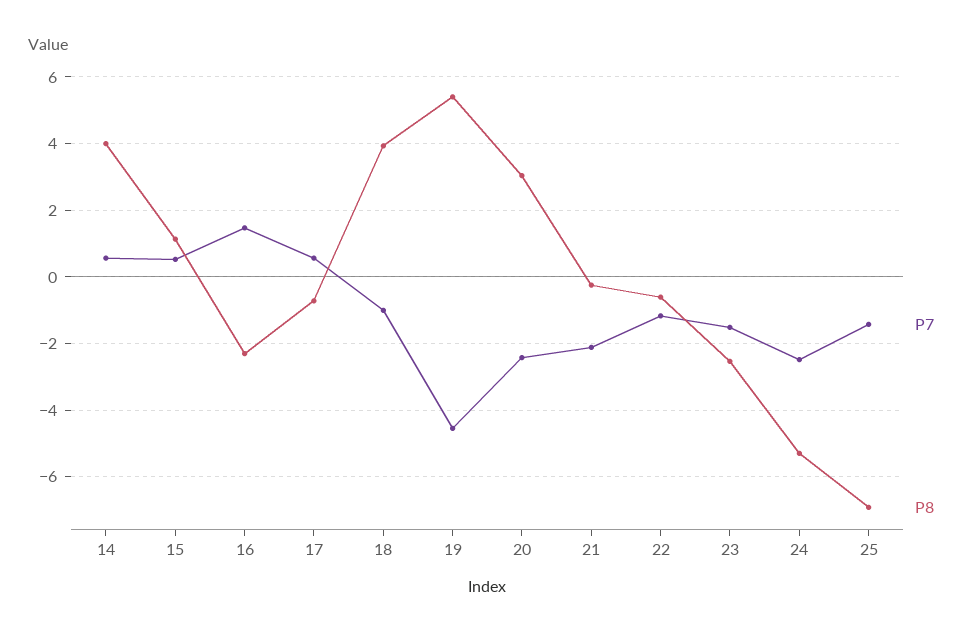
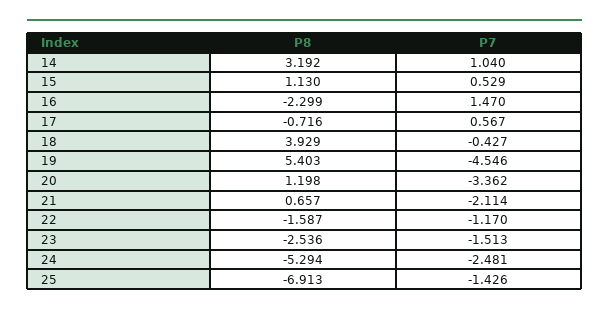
P7, 14: 0.6 -> 1.04
P8, 14: 4 -> 3.192
P7, 18: -1 -> -0.427
P7, 20: -2.4 -> -3.362
P8, 20: 3 -> 1.198
P8, 21: -0.2 -> 0.657
P8, 22: -0.6 -> -1.587

